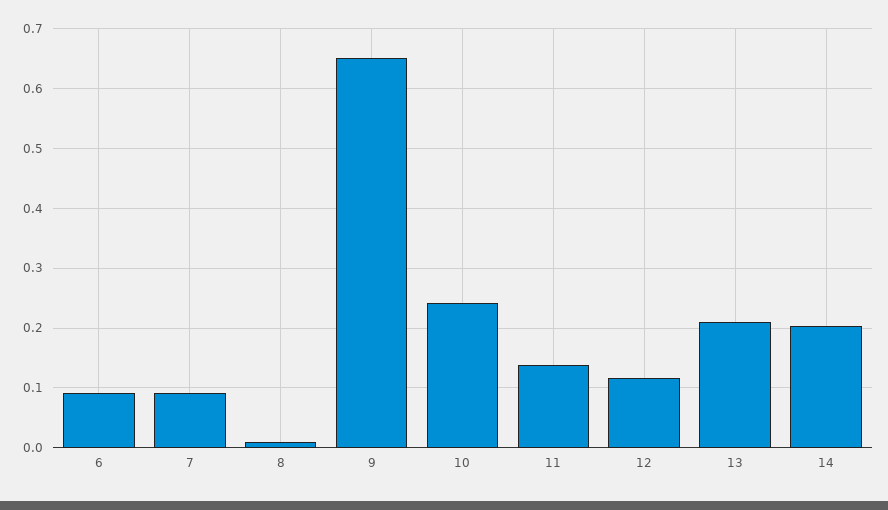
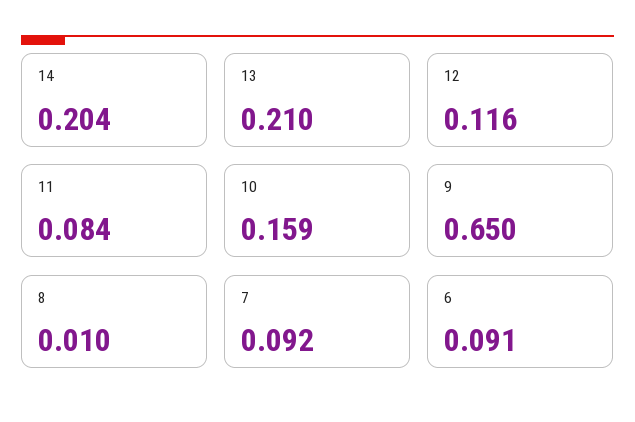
10: 0.24 -> 0.159
11: 0.14 -> 0.084

